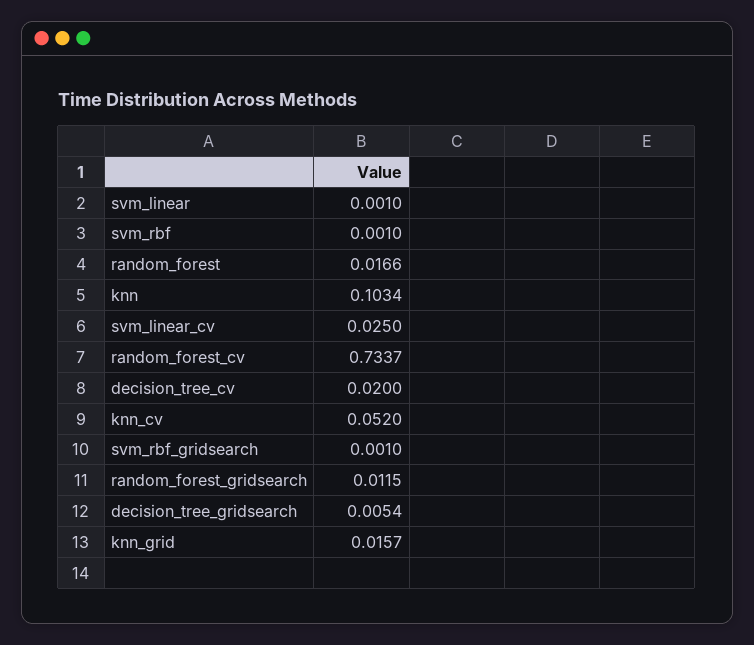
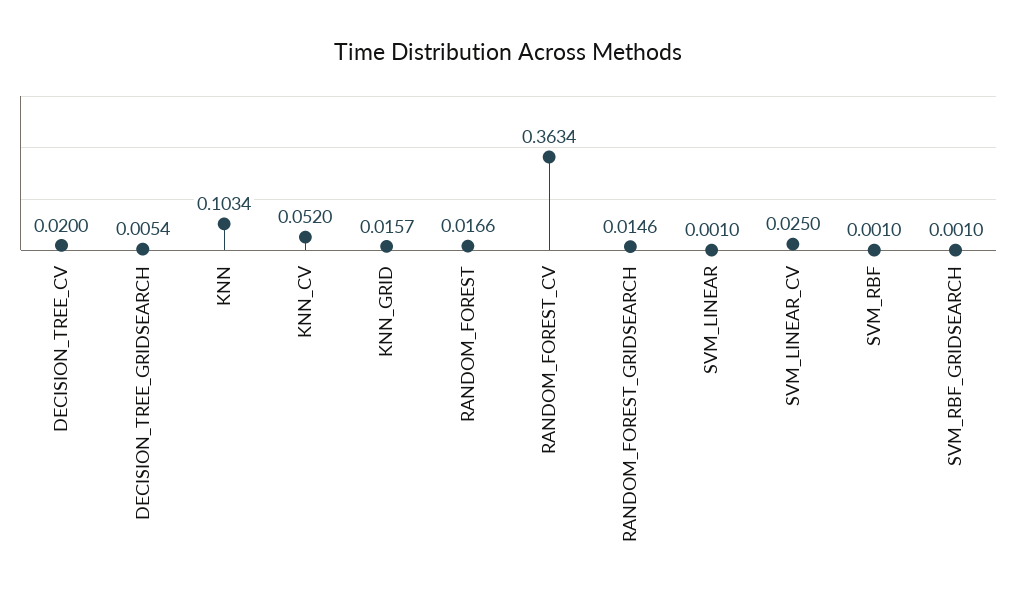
random_forest_cv: 0.7337 -> 0.3634
random_forest_gridsearch: 0.0115 -> 0.0146

